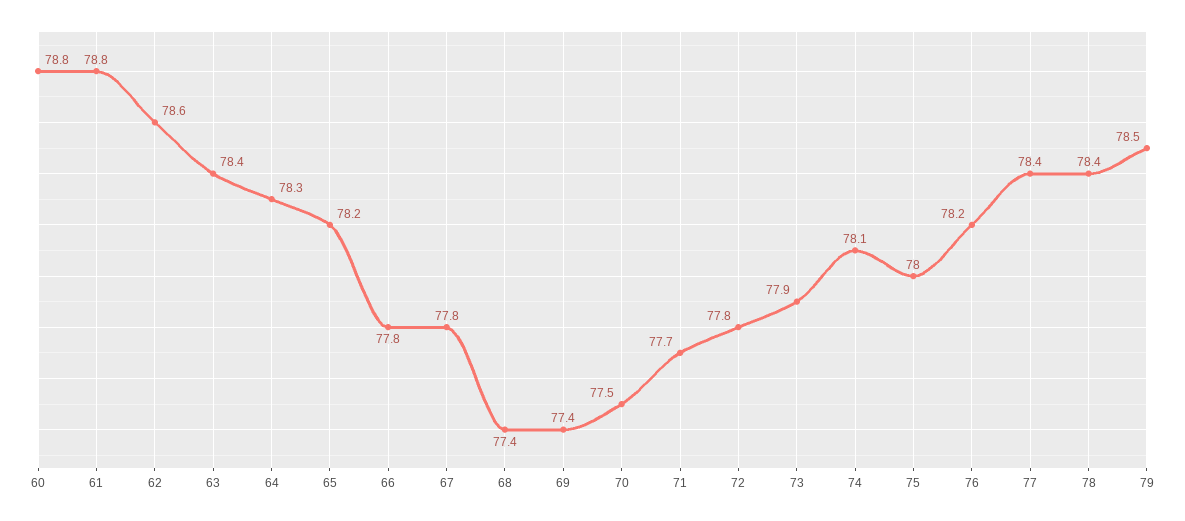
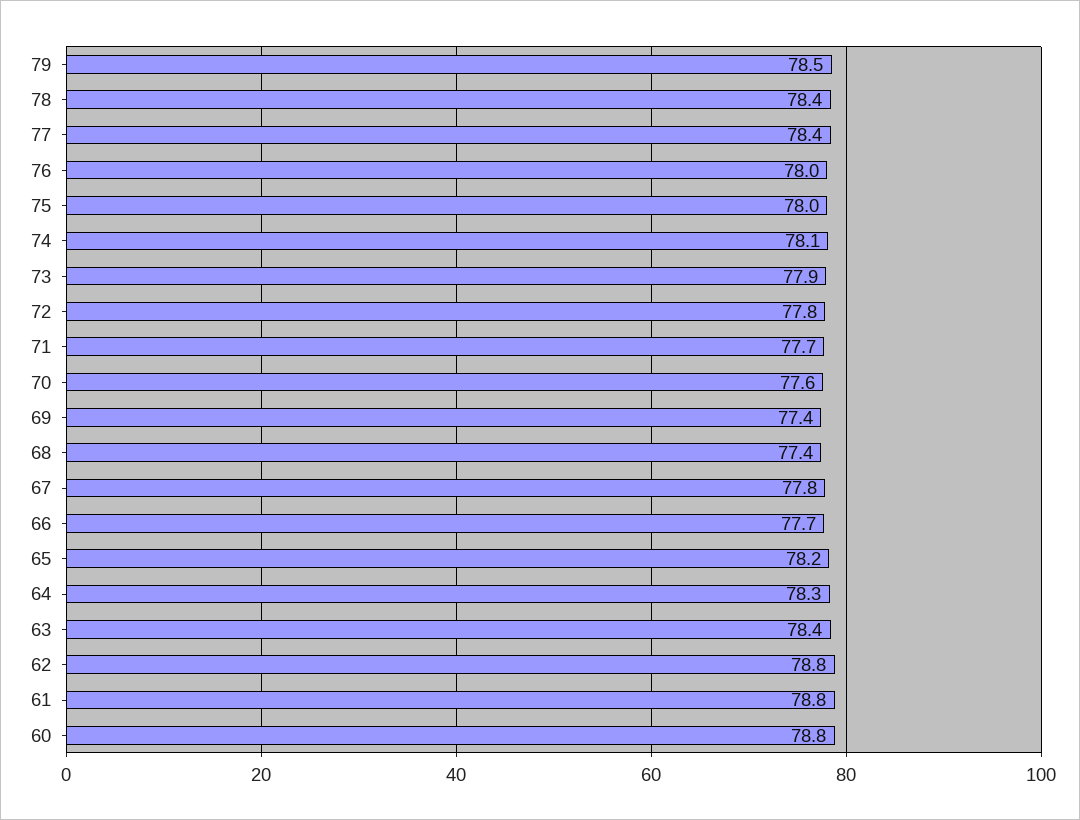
62: 78.6 -> 78.8
66: 77.8 -> 77.7
70: 77.5 -> 77.6
76: 78.2 -> 78

